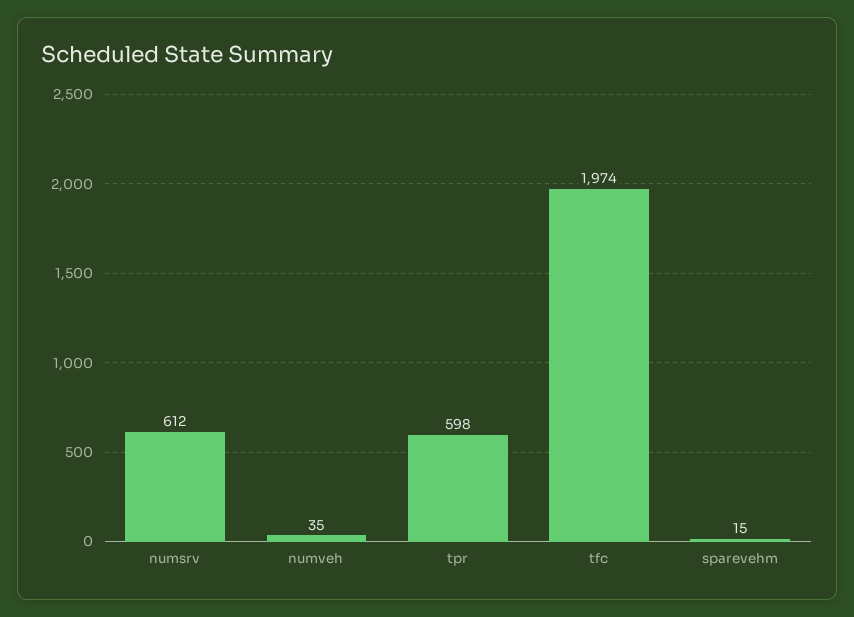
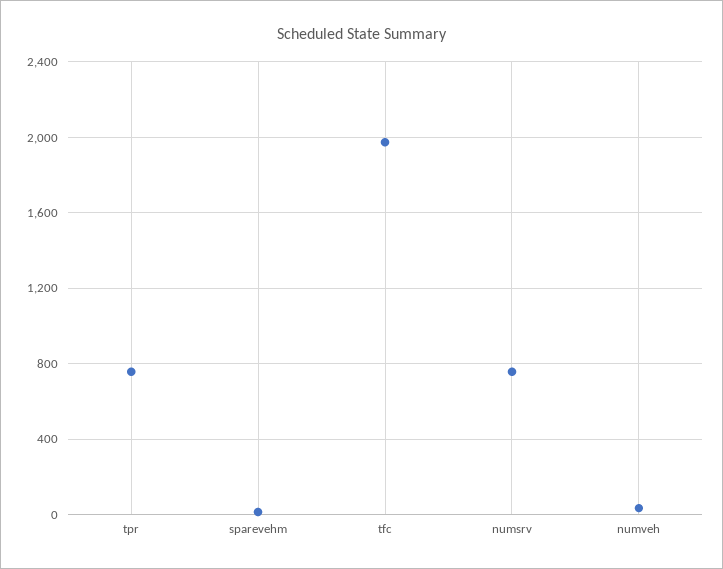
numsrv: 612 -> 750
tpr: 598 -> 750

